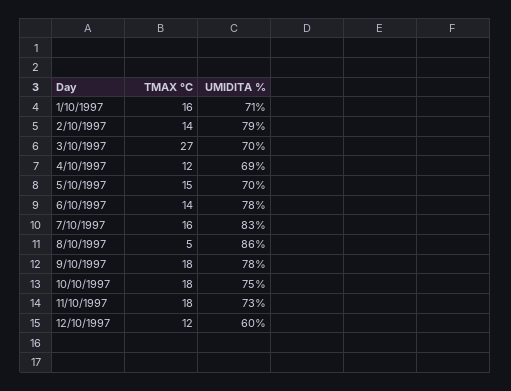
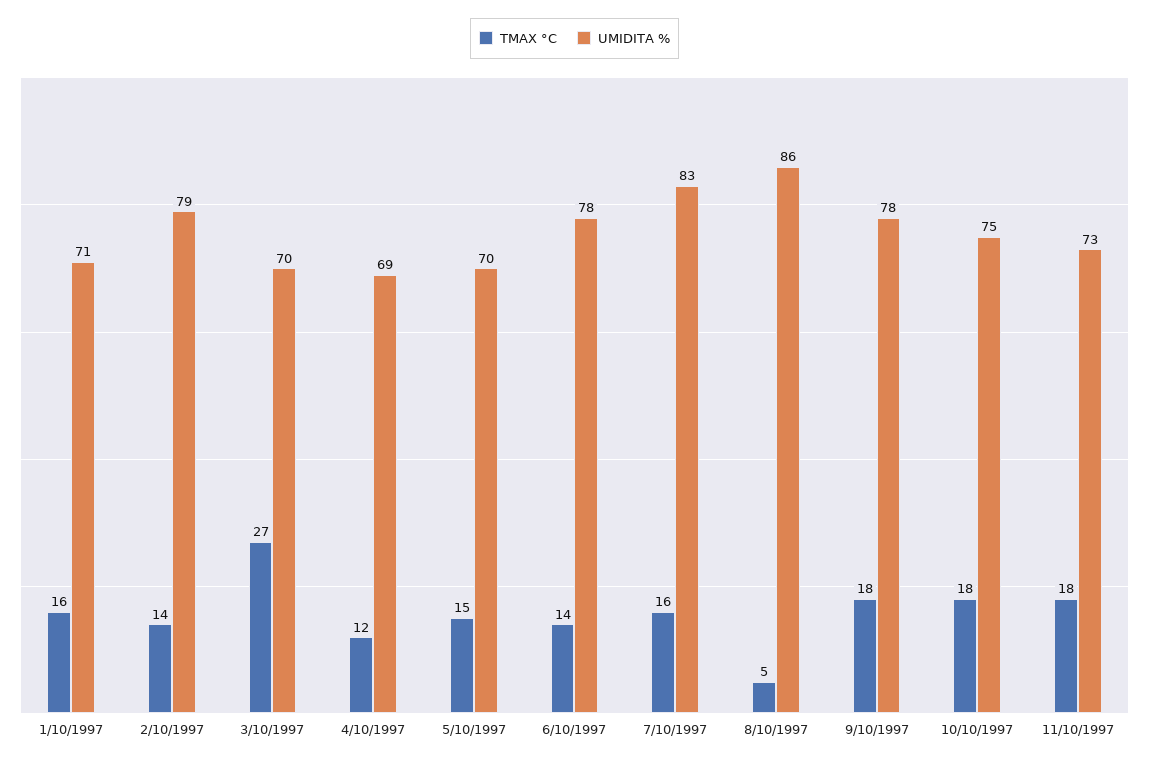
TMAX °C, 12/10/1997: 12 -> none
UMIDITA %, 12/10/1997: 60 -> none

